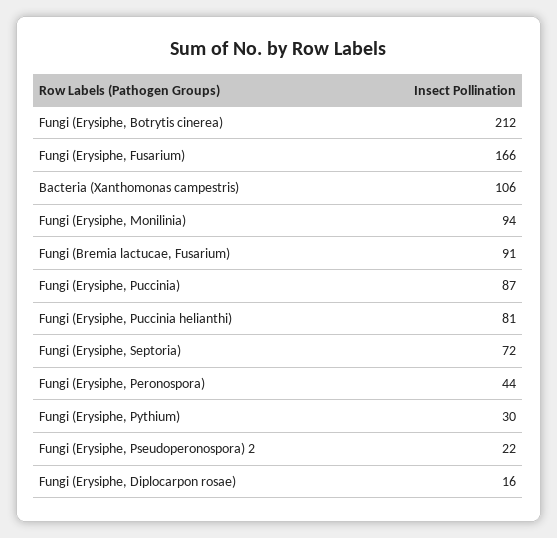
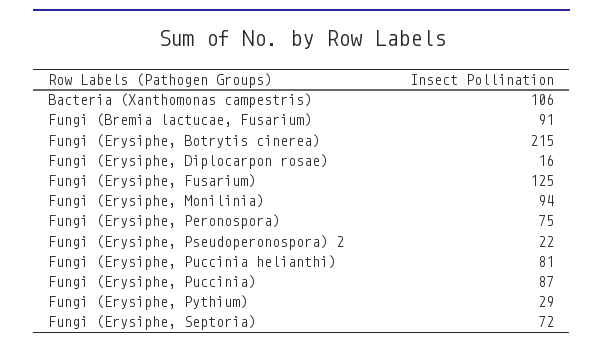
Fungi (Erysiphe, Botrytis cinerea): 212 -> 215
Fungi (Erysiphe, Fusarium): 166 -> 125
Fungi (Erysiphe, Peronospora): 44 -> 75
Fungi (Erysiphe, Pythium): 30 -> 29

